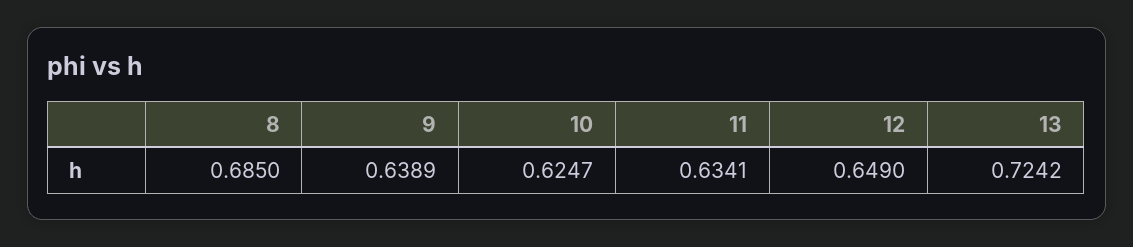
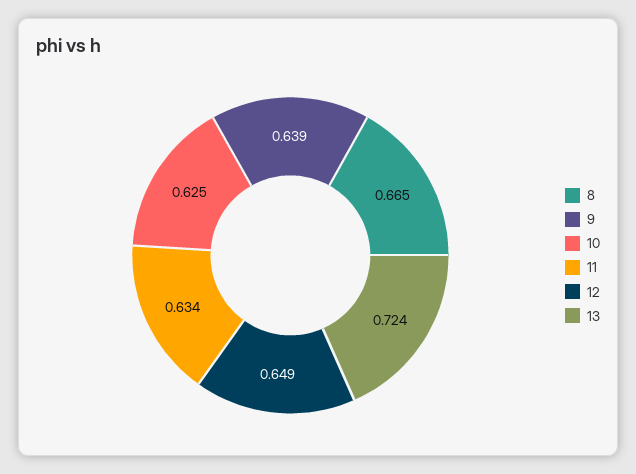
8: 0.685 -> 0.665

